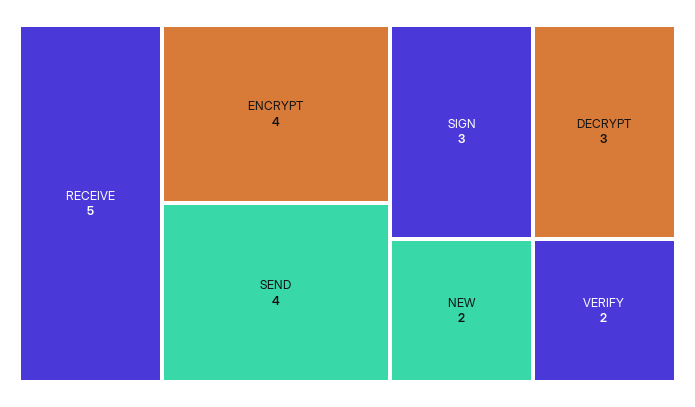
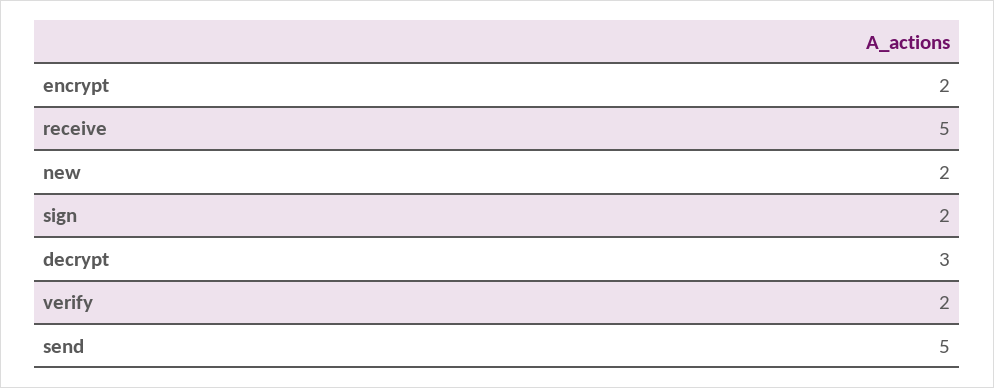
ENCRYPT: 4 -> 2
SEND: 4 -> 5
SIGN: 3 -> 2

